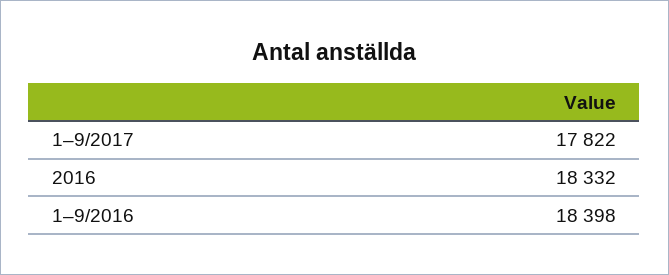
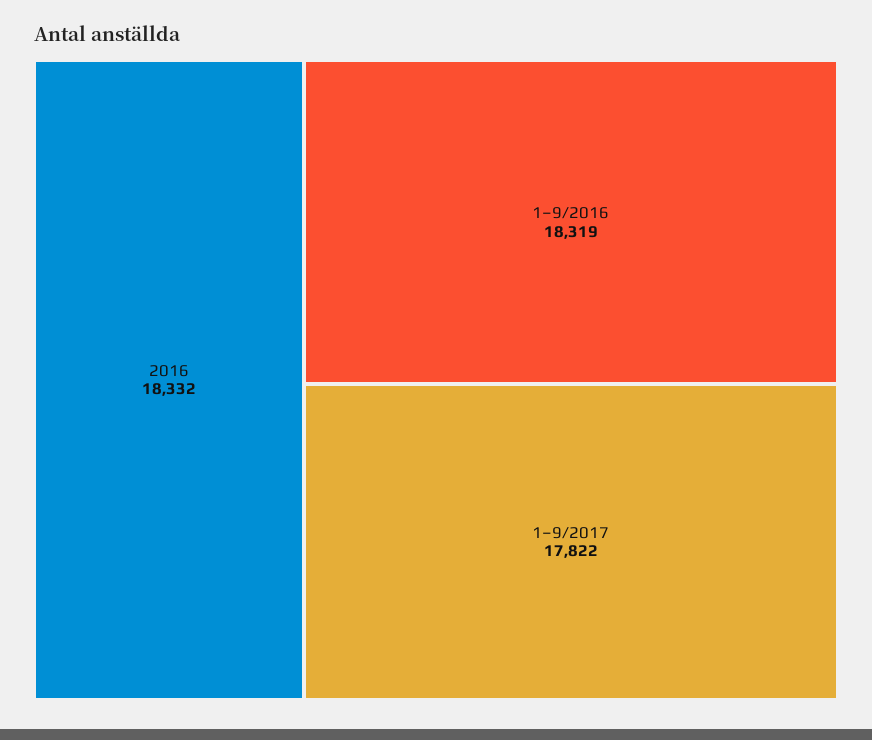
1–9/2016: 18398 -> 18319

